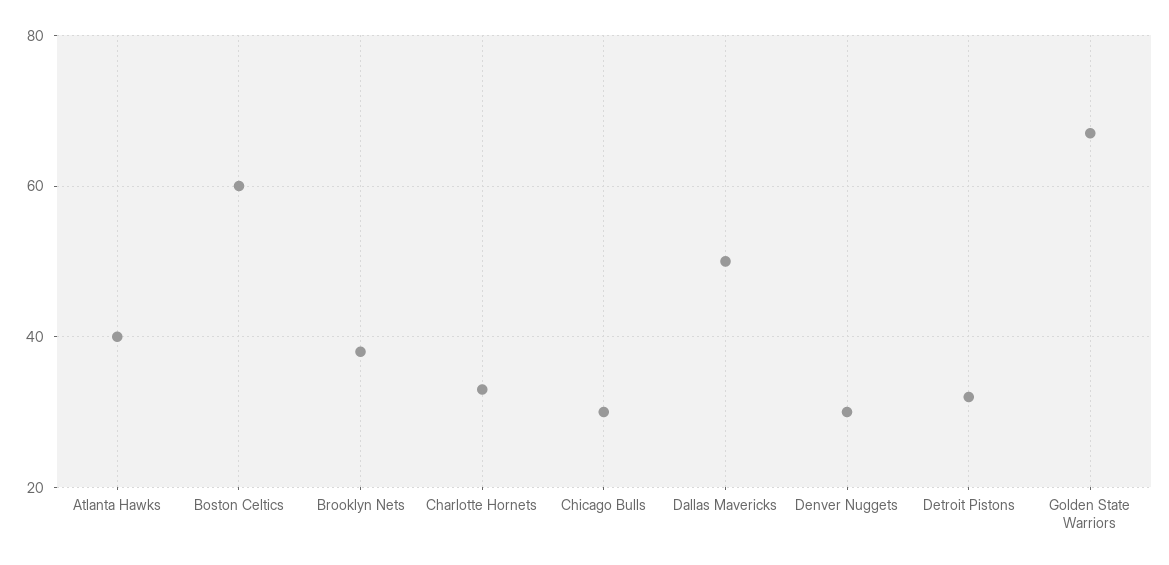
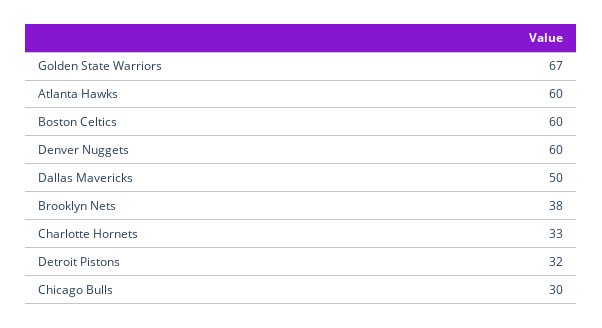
Atlanta Hawks: 40 -> 60
Denver Nuggets: 30 -> 60

